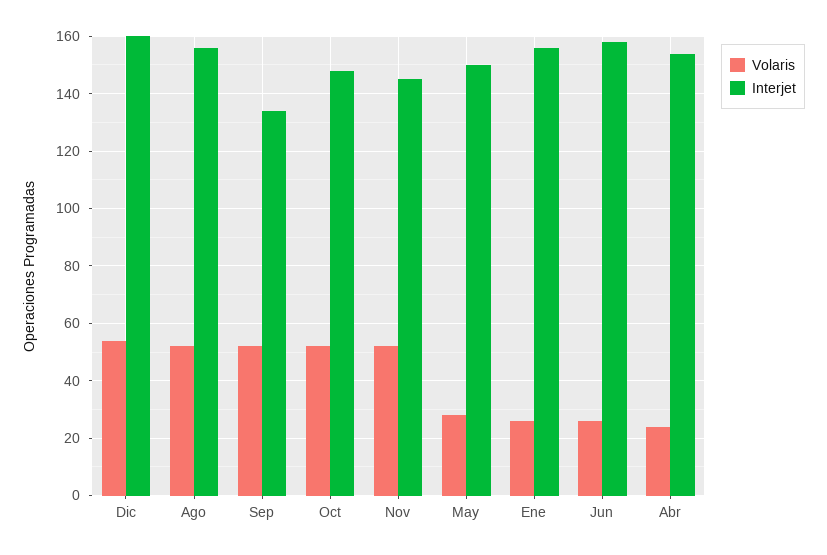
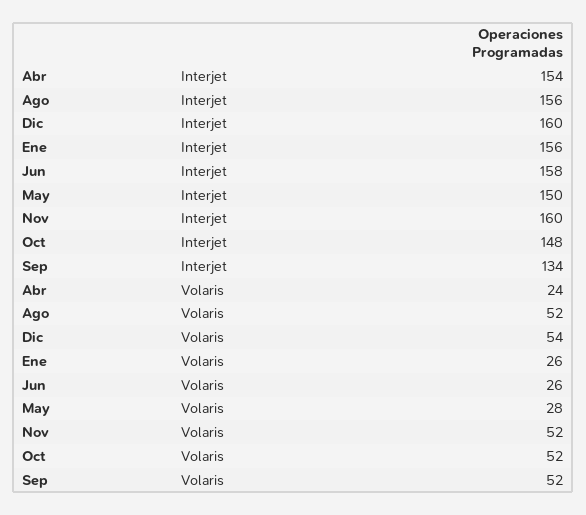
Interjet, Nov: 145 -> 160

